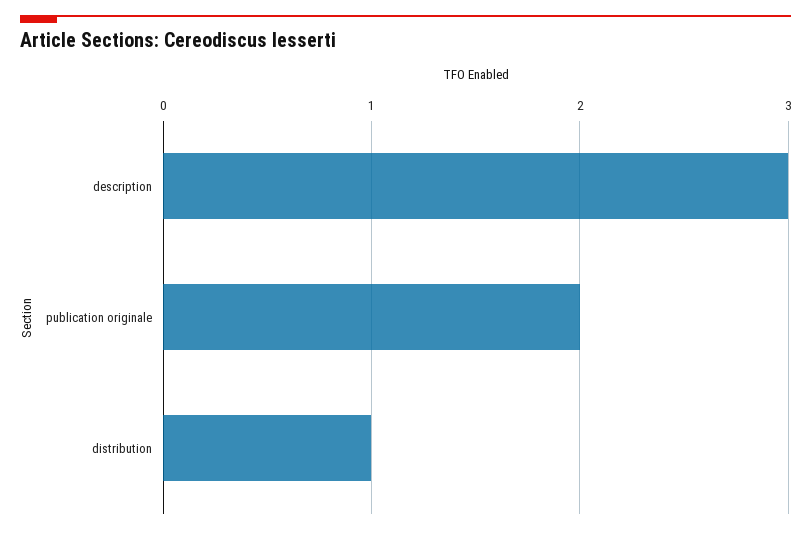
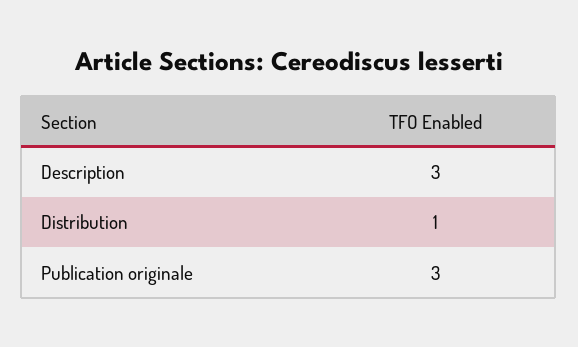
publication originale: 2 -> 3

